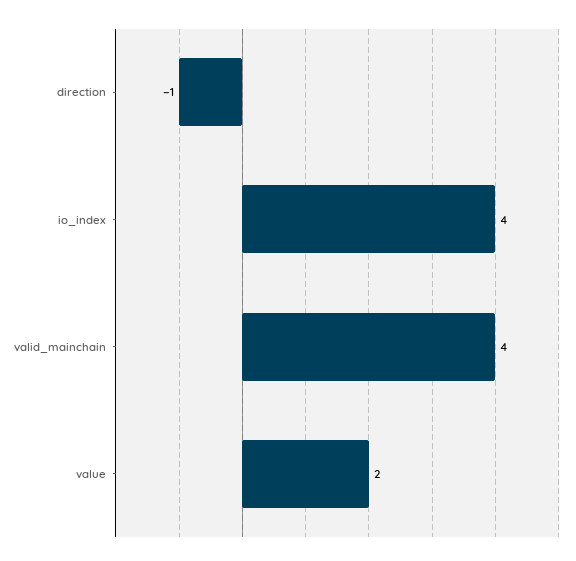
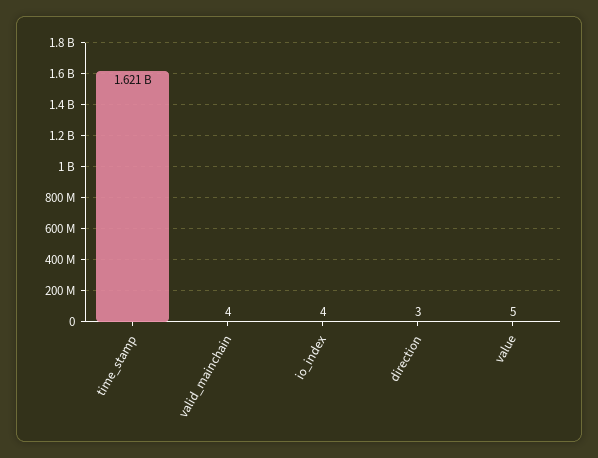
direction: -1 -> 3
value: 2 -> 5
time_stamp: none -> 1621000000

